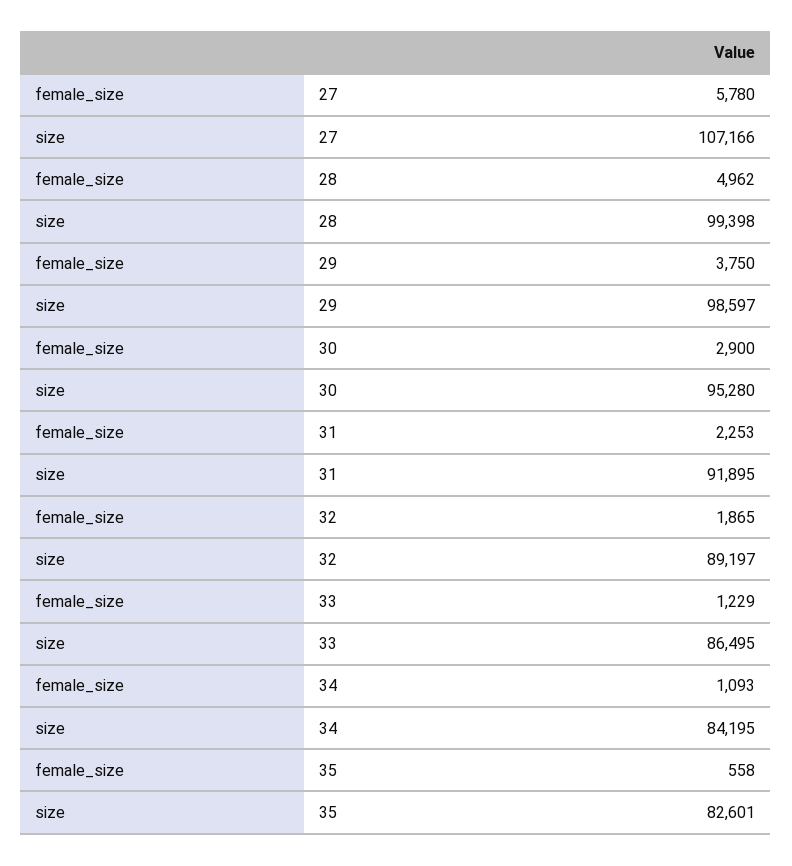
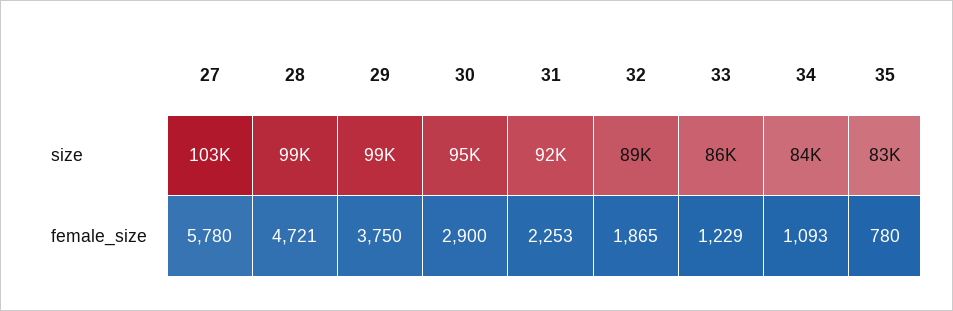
size, 27: 107166 -> 103000
female_size, 28: 4962 -> 4721
female_size, 35: 558 -> 780

